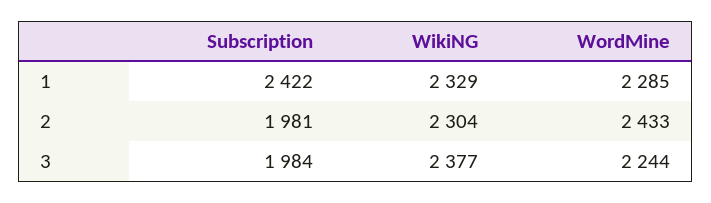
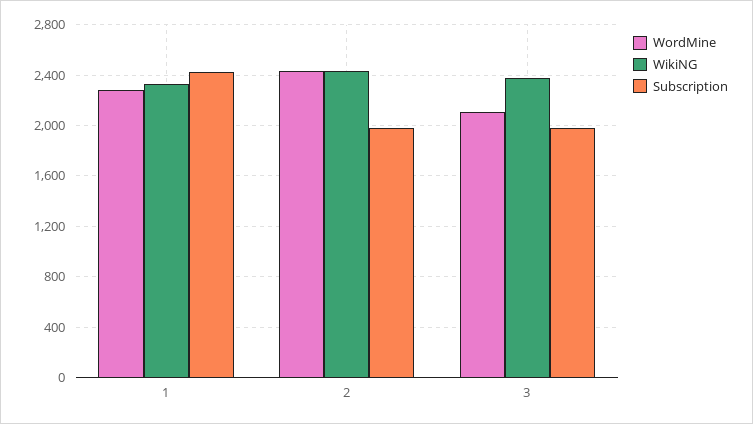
WikiNG, 2: 2304 -> 2450
WordMine, 3: 2244 -> 2100

